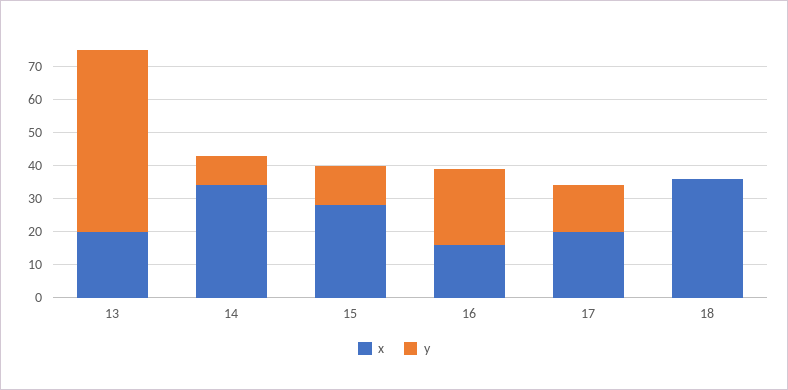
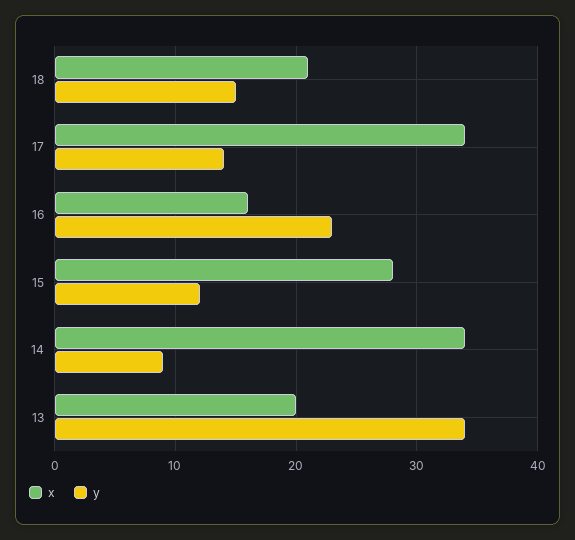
y, 13: 55 -> 34
x, 17: 20 -> 34
x, 18: 35 -> 21
y, 18: 0 -> 15

